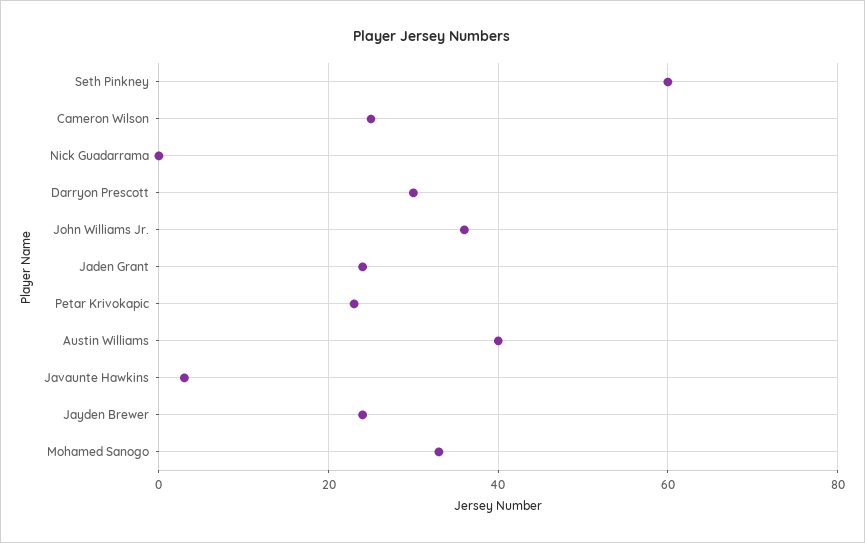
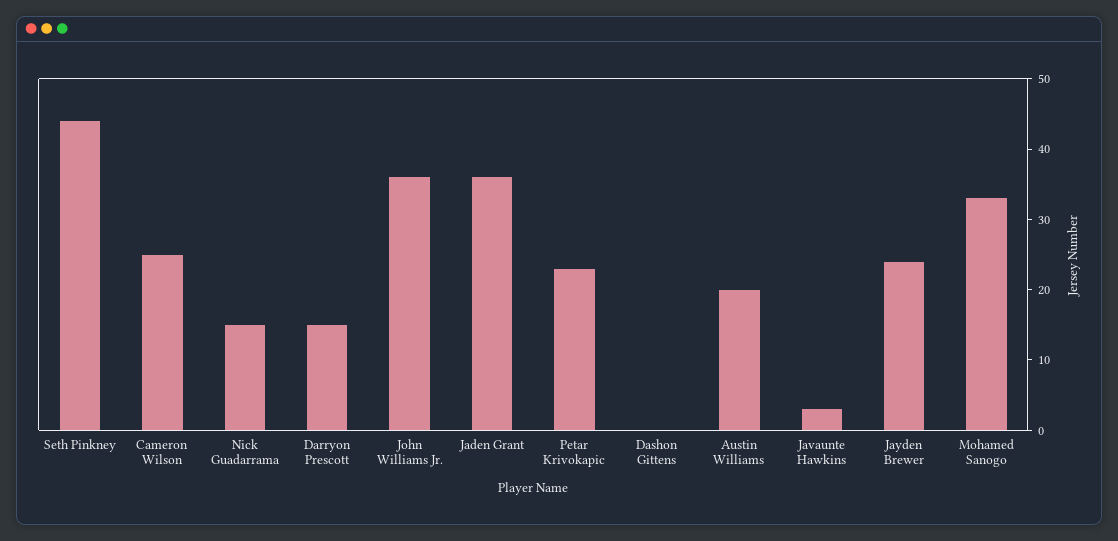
Seth Pinkney: 60 -> 45
Nick Guadarrama: 0 -> 15
Darryon Prescott: 30 -> 15
Jaden Grant: 25 -> 35
Austin Williams: 40 -> 20
Dashon Gittens: none -> 0

